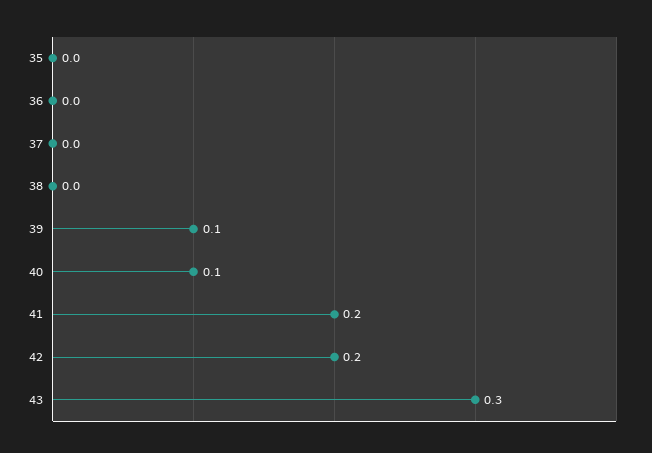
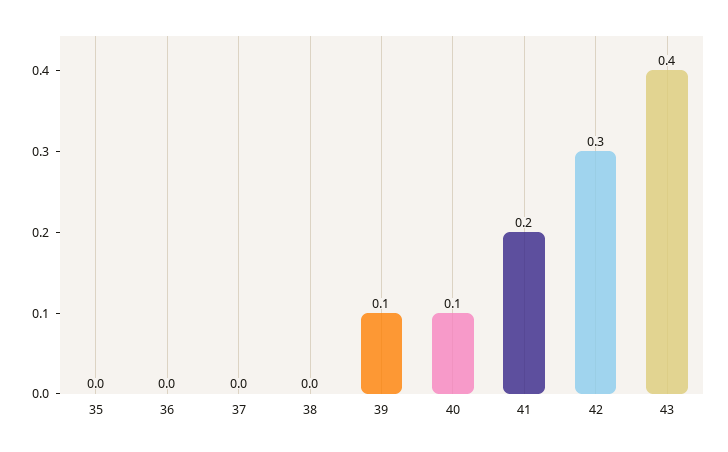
42: 0.2 -> 0.3
43: 0.3 -> 0.4

